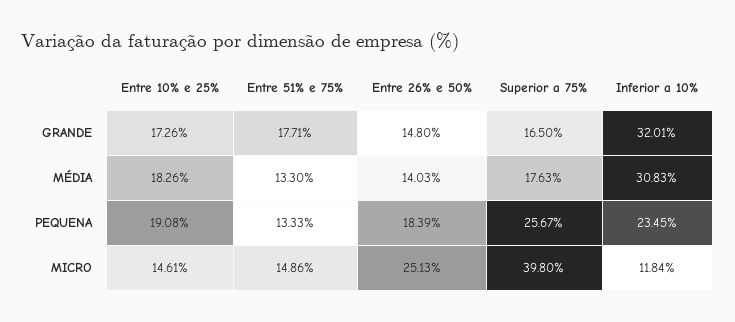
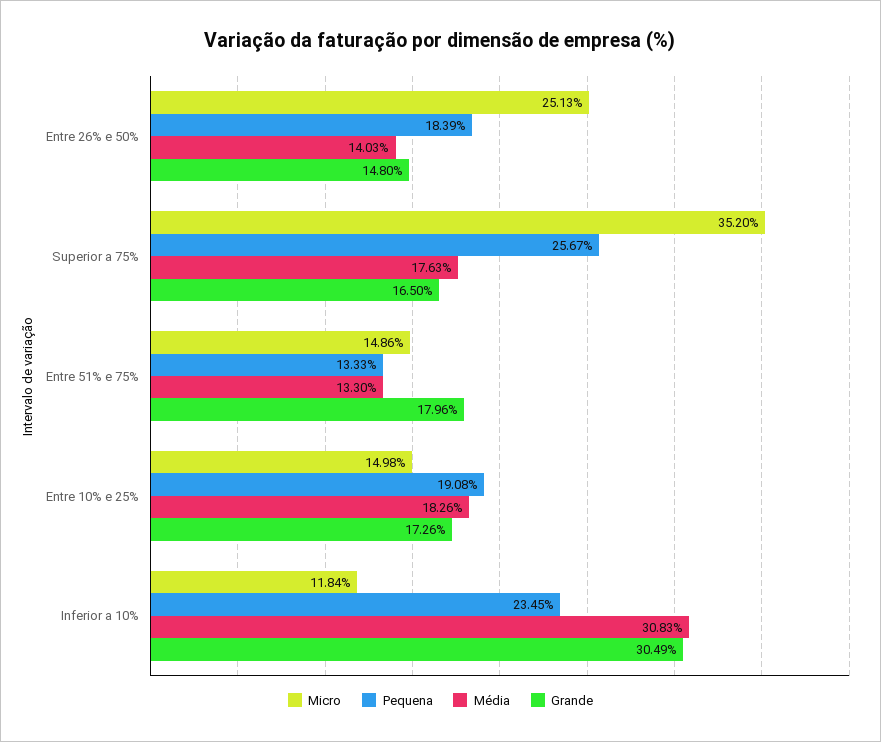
GRANDE, Entre 51% e 75%: 17.71 -> 17.96
GRANDE, Inferior a 10%: 32.01 -> 30.49
MICRO, Entre 10% e 25%: 14.61 -> 14.98
MICRO, Superior a 75%: 39.8 -> 35.2

